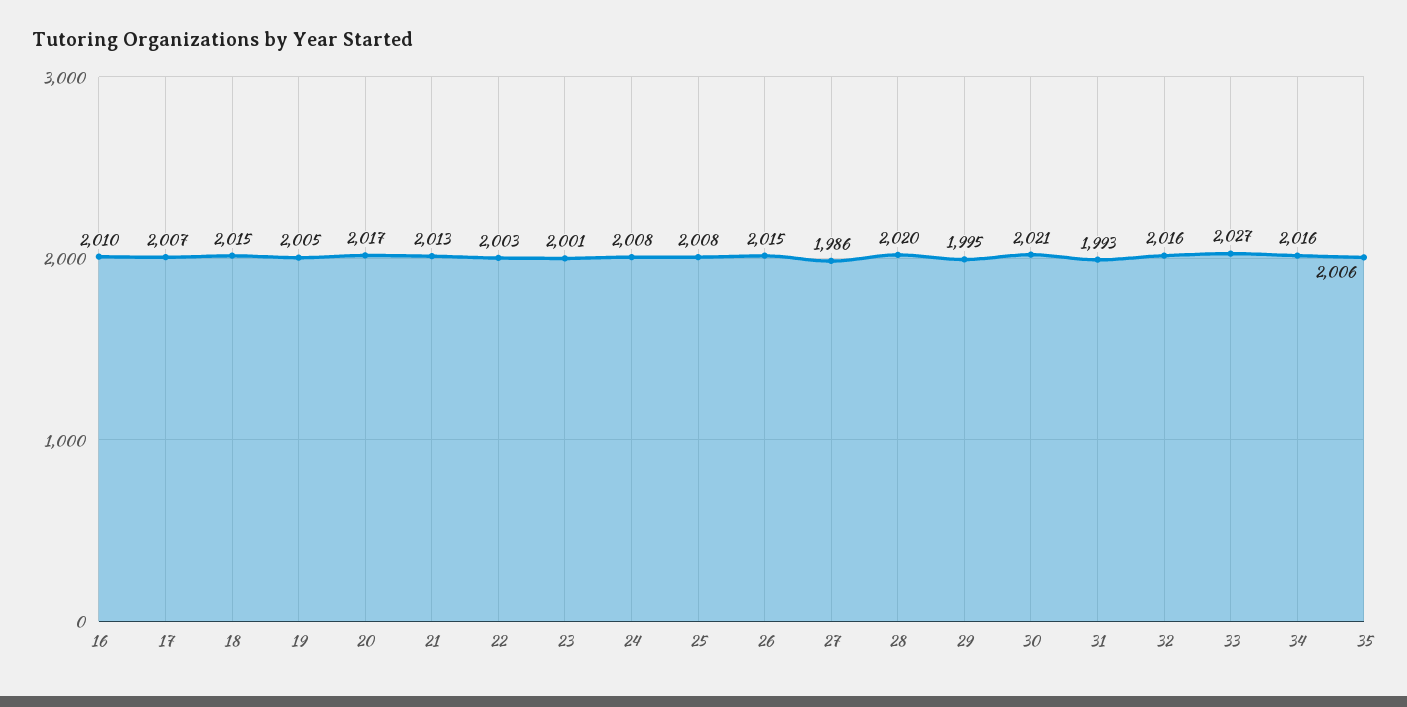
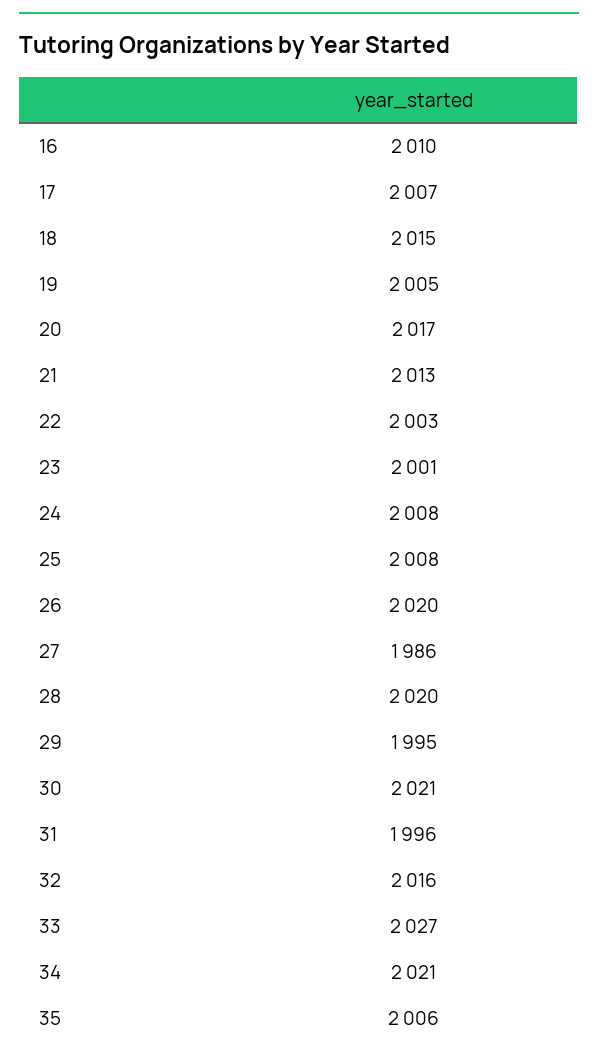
26: 2015 -> 2020
31: 1993 -> 1996
34: 2016 -> 2021

